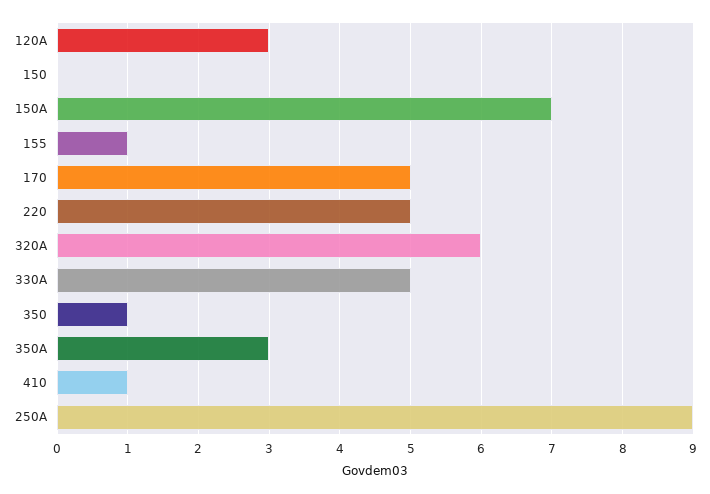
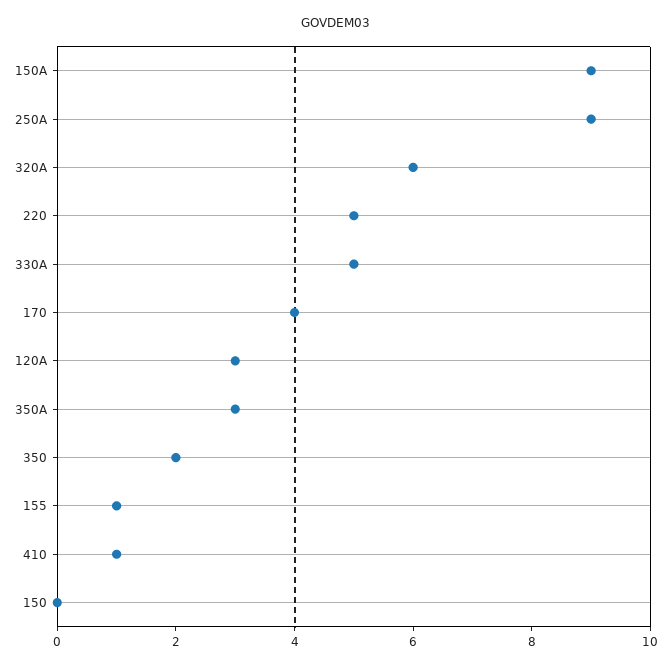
150A: 7 -> 9
170: 5 -> 4
350: 1 -> 2

